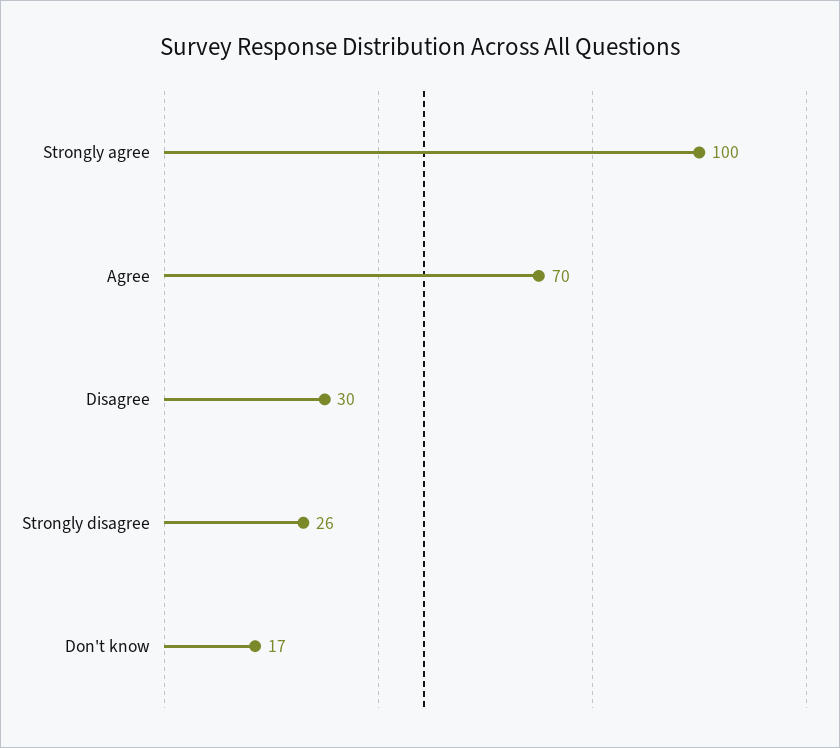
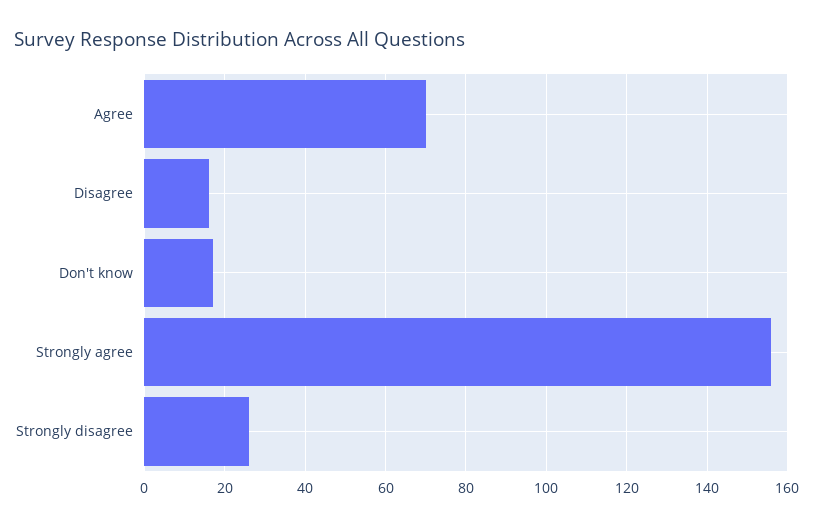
Strongly agree: 100 -> 155
Disagree: 30 -> 15

